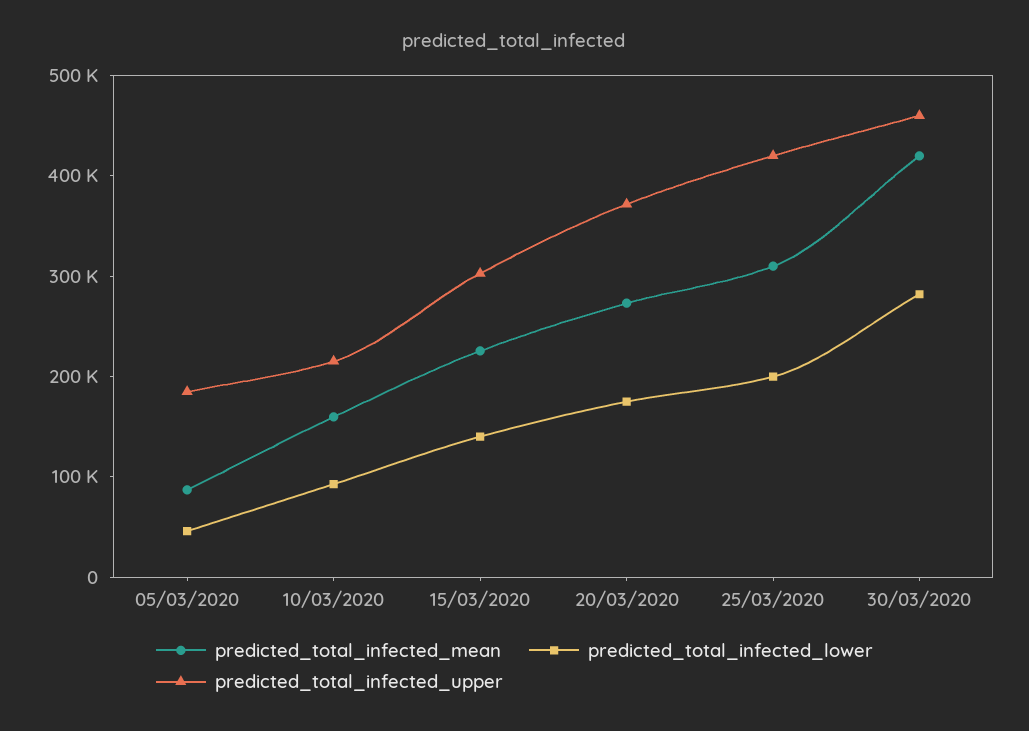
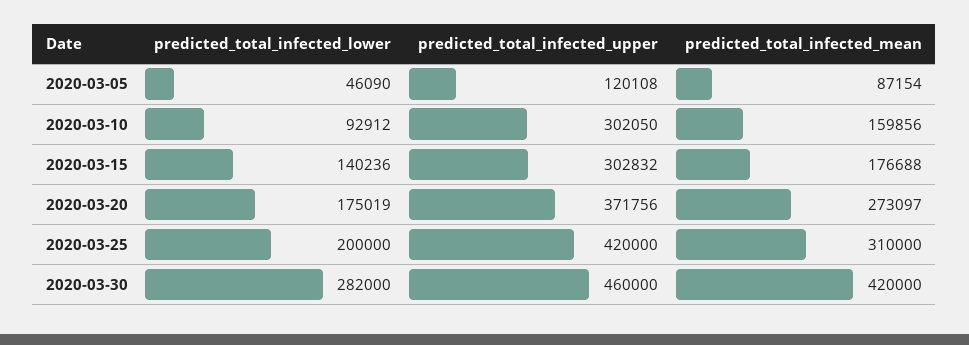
predicted_total_infected_upper, 05/03/2020: 180000 -> 120108
predicted_total_infected_upper, 10/03/2020: 220000 -> 302050
predicted_total_infected_mean, 15/03/2020: 220000 -> 176688

